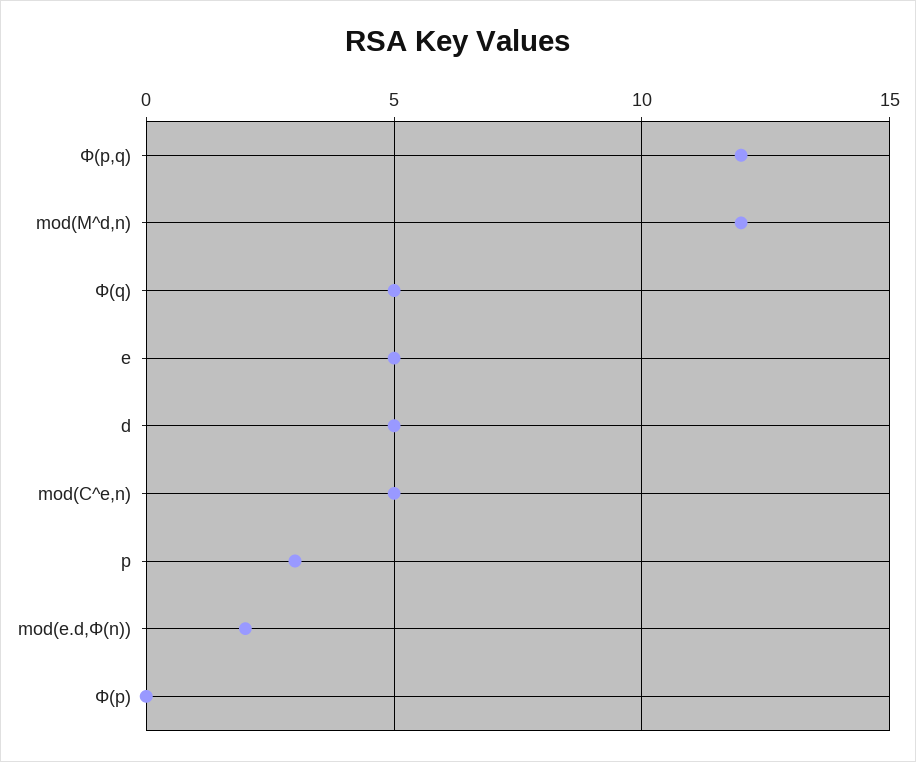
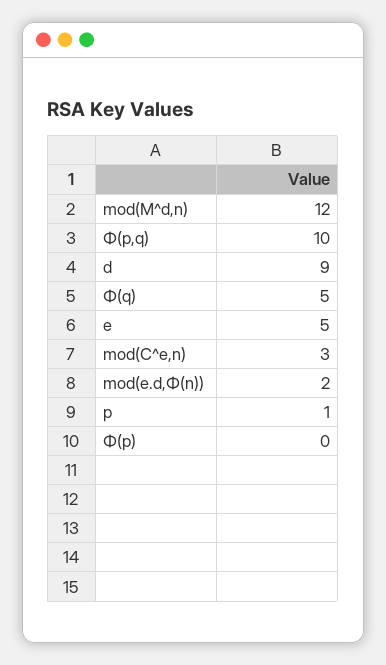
Φ(p,q): 12 -> 10
d: 5 -> 9
mod(C^e,n): 5 -> 3
p: 3 -> 1

